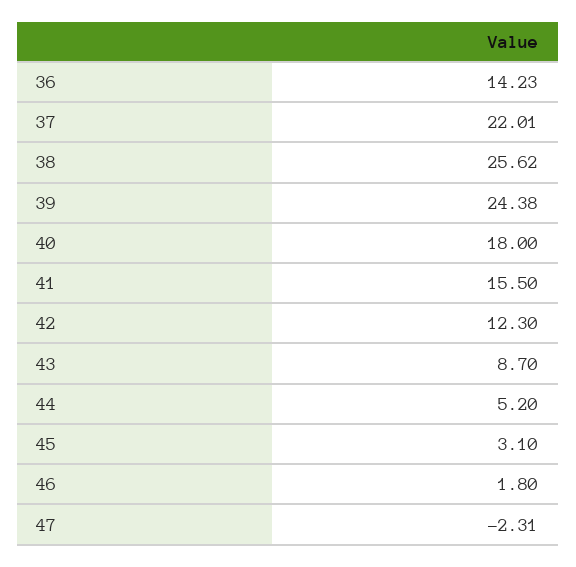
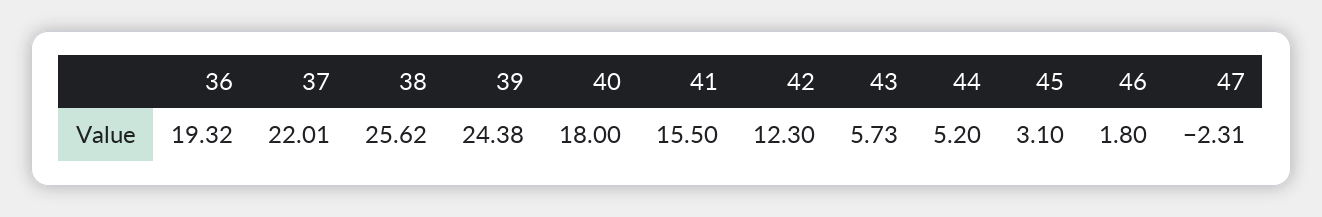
36: 14.23 -> 19.32
43: 8.7 -> 5.73

